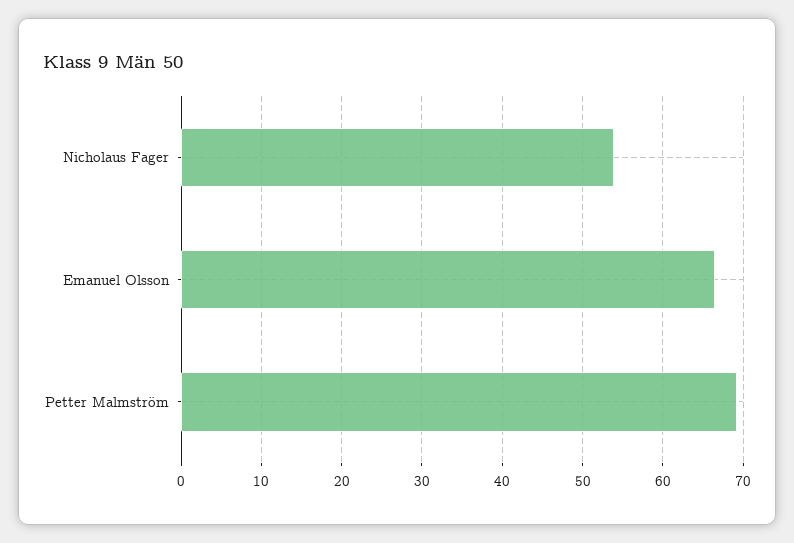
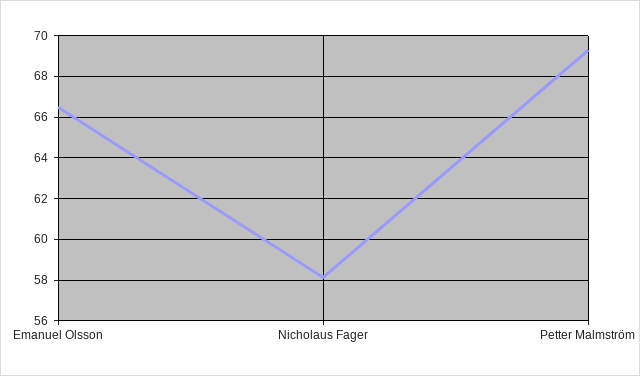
Nicholaus Fager: 54 -> 58

